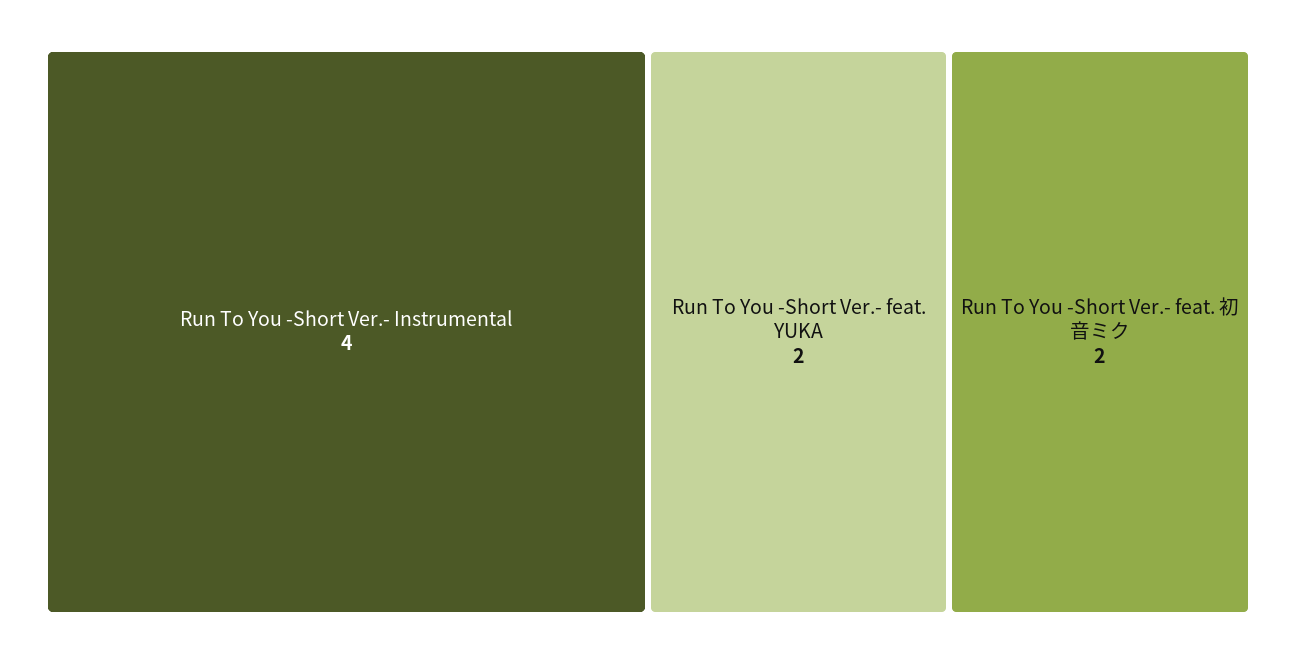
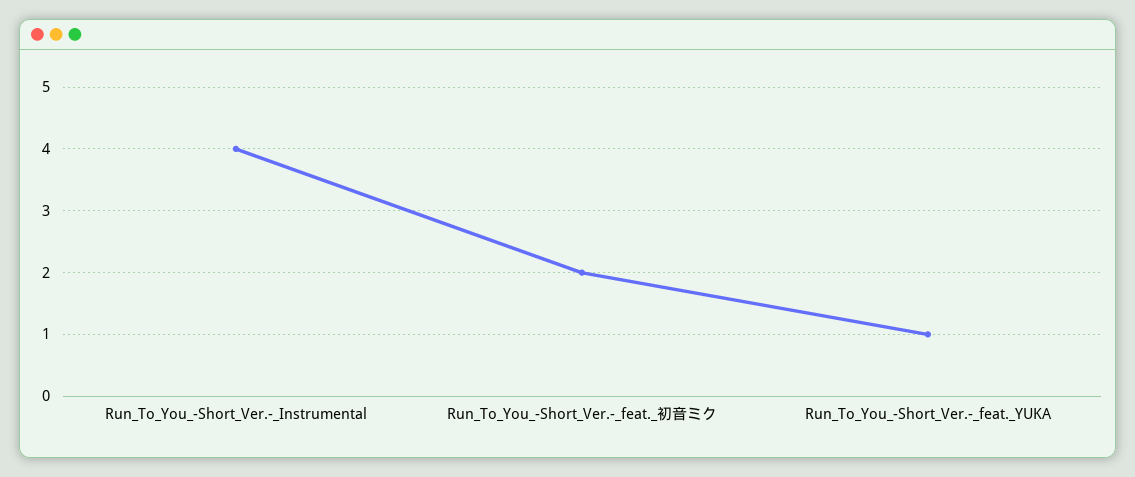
Run To You -Short Ver.- feat. YUKA: 2 -> 1

